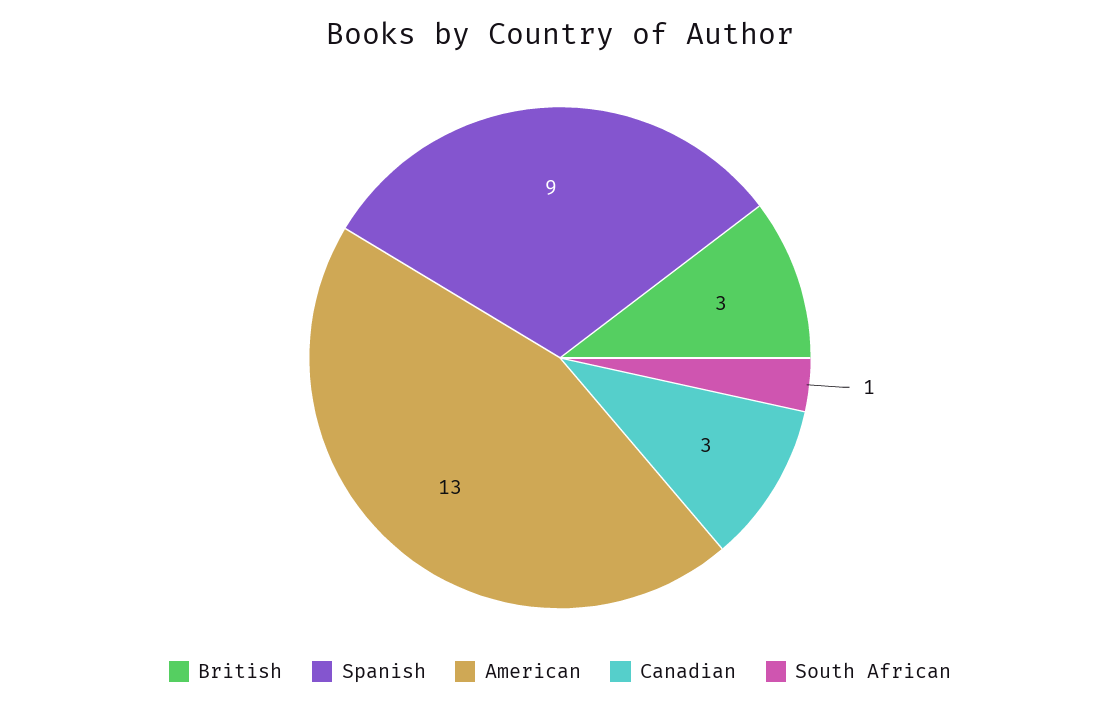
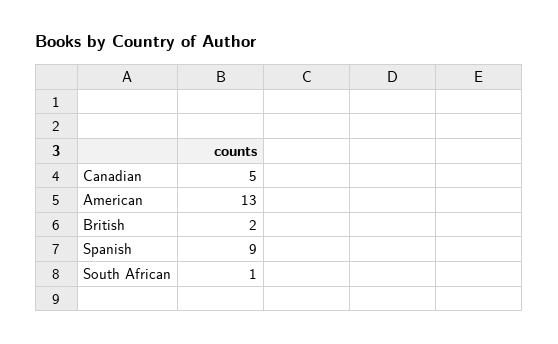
British: 3 -> 2
Canadian: 3 -> 5

